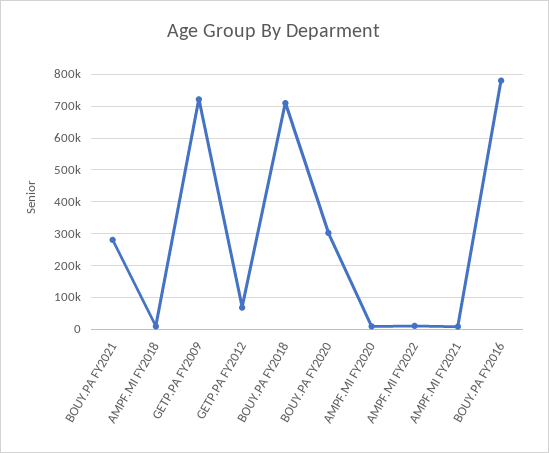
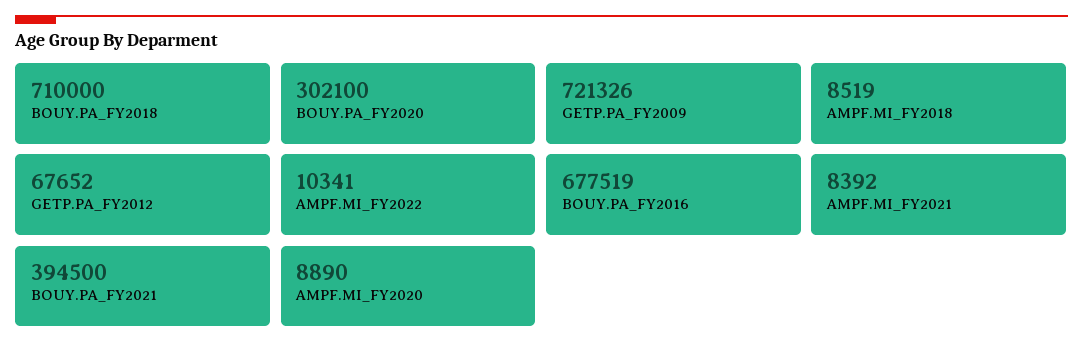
BOUY.PA FY2021: 280000 -> 394500
BOUY.PA FY2016: 780000 -> 677519

